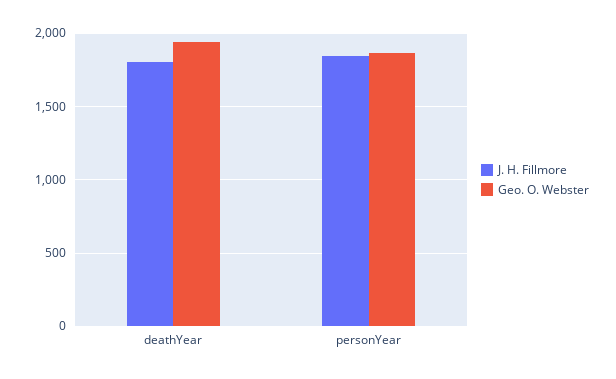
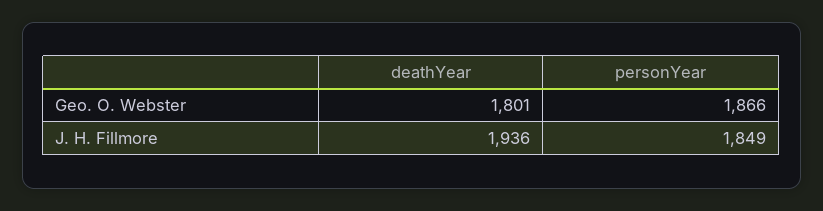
J. H. Fillmore, deathYear: 1800 -> 1936
Geo. O. Webster, deathYear: 1950 -> 1801

